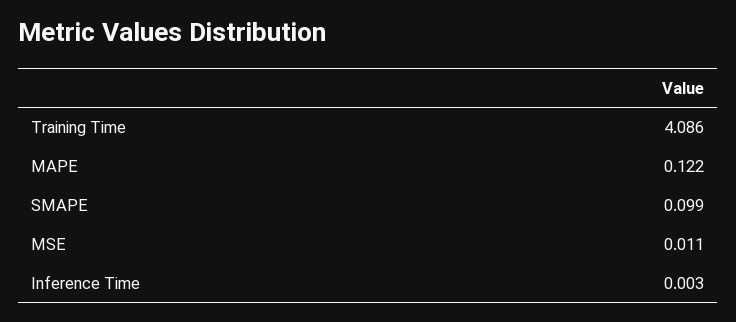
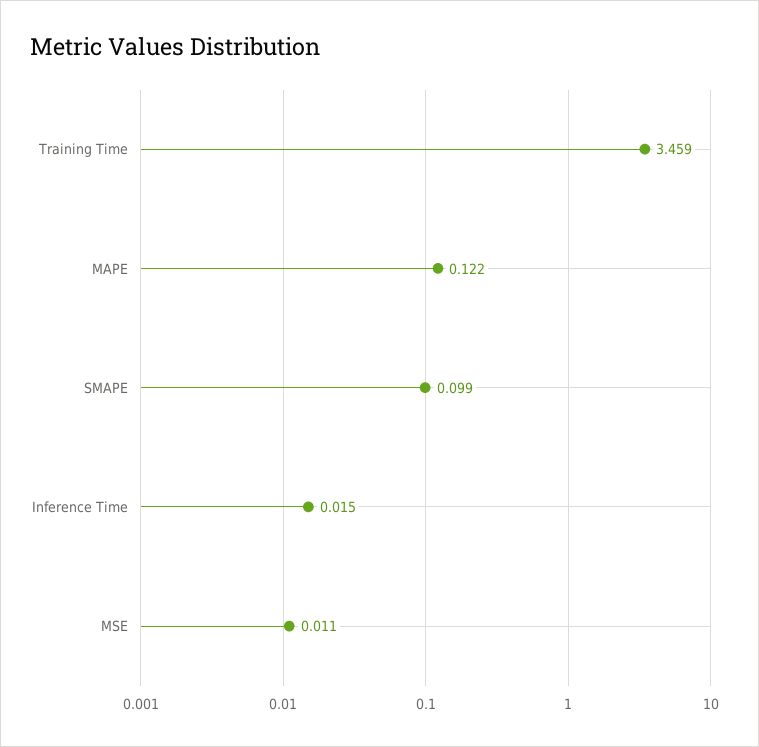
Training Time: 4.086 -> 3.459
Inference Time: 0.003 -> 0.015

